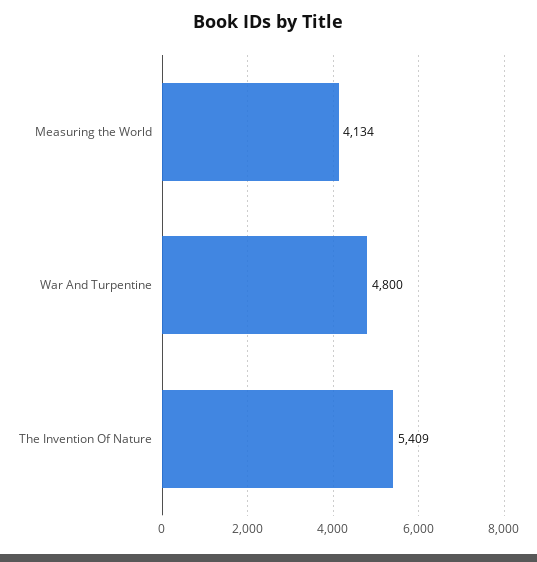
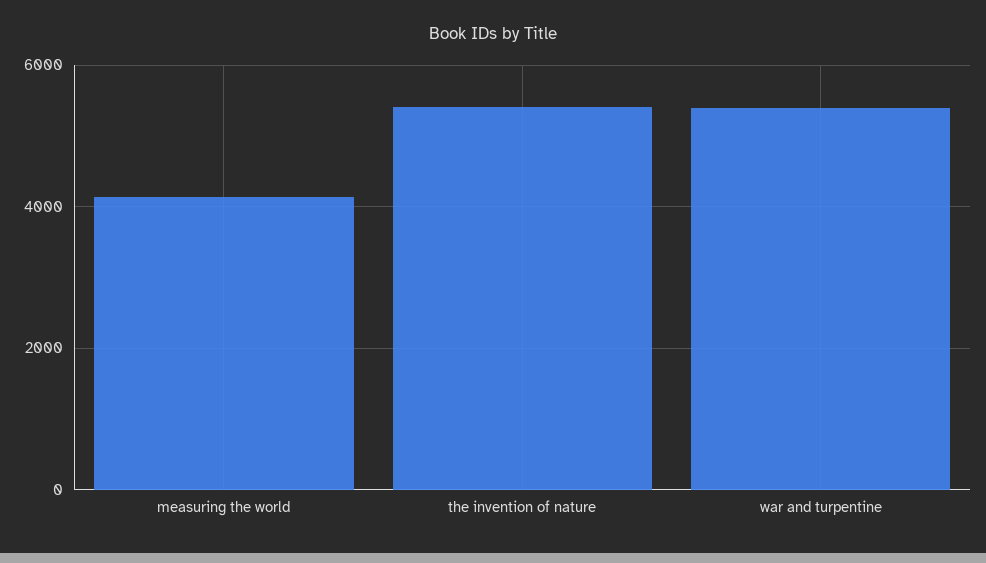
War And Turpentine: 4800 -> 5400

